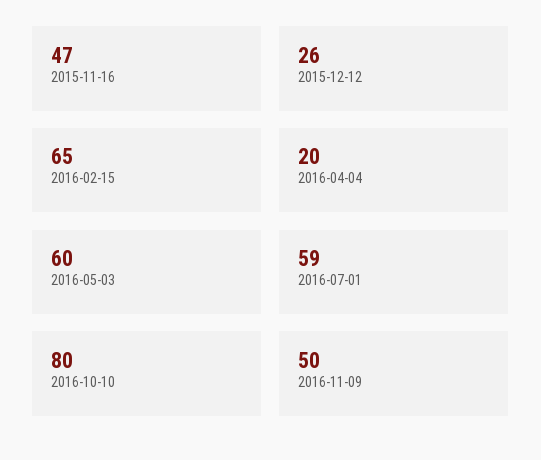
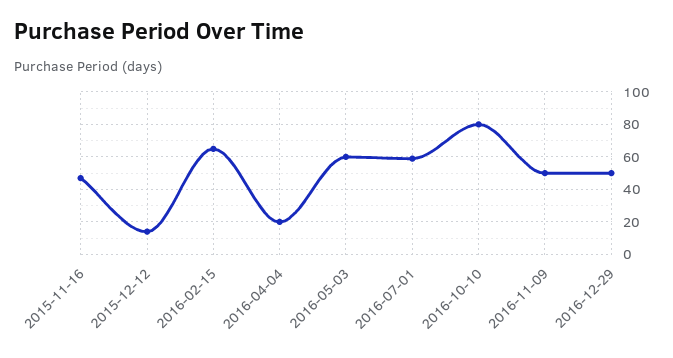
2015-12-12: 26 -> 15
2016-12-29: none -> 50

